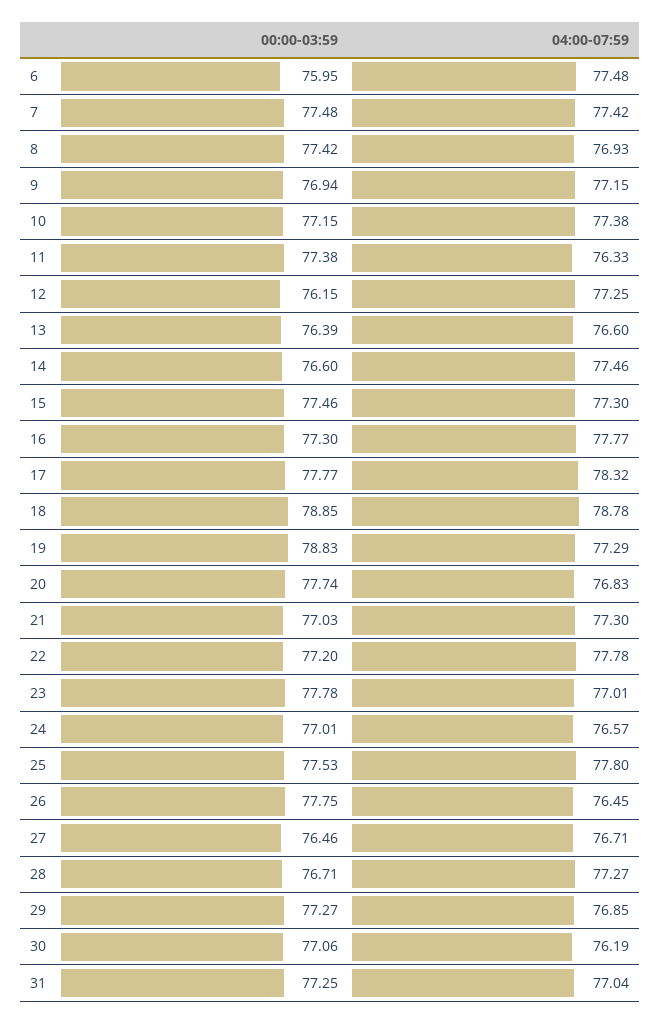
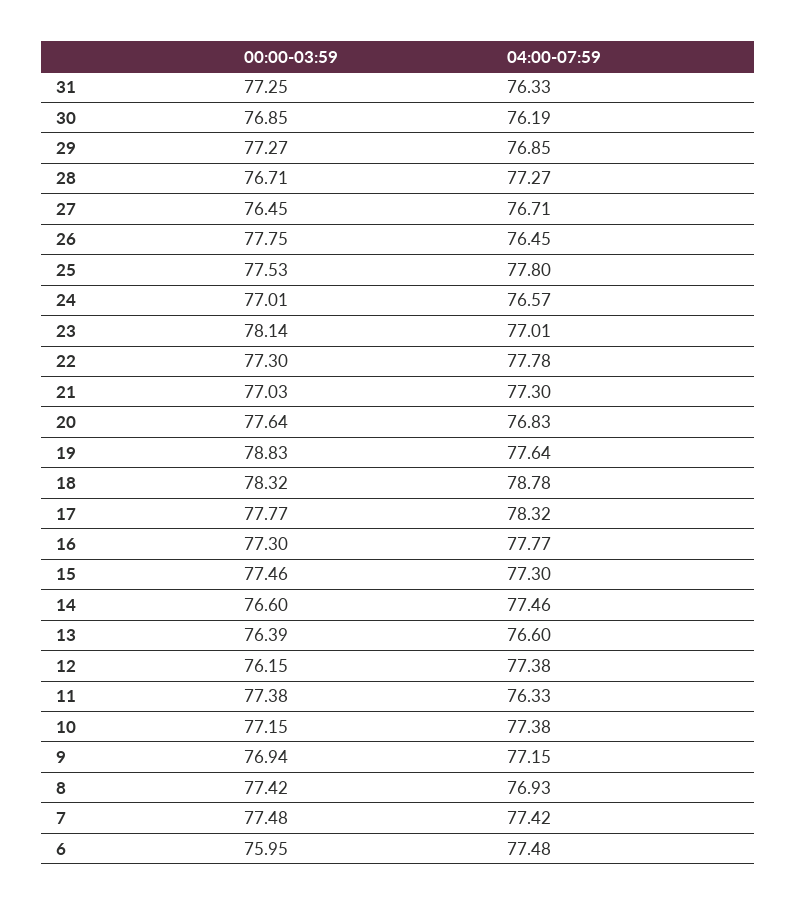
04:00-07:59, 12: 77.25 -> 77.38
00:00-03:59, 18: 78.85 -> 78.32
04:00-07:59, 19: 77.29 -> 77.64
00:00-03:59, 20: 77.74 -> 77.64
00:00-03:59, 22: 77.2 -> 77.3
00:00-03:59, 23: 77.78 -> 78.14
00:00-03:59, 27: 76.46 -> 76.45
00:00-03:59, 30: 77.06 -> 76.85
04:00-07:59, 31: 77.04 -> 76.33

